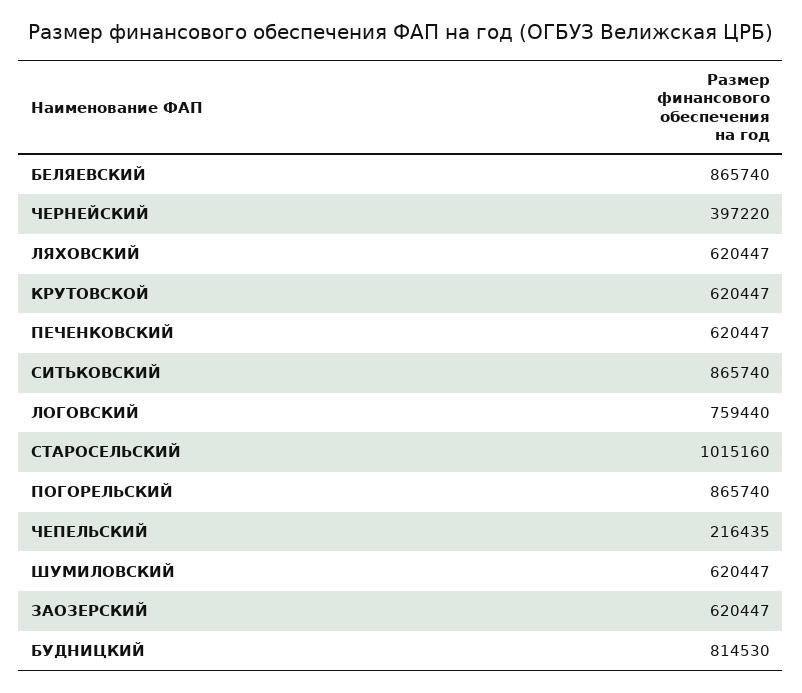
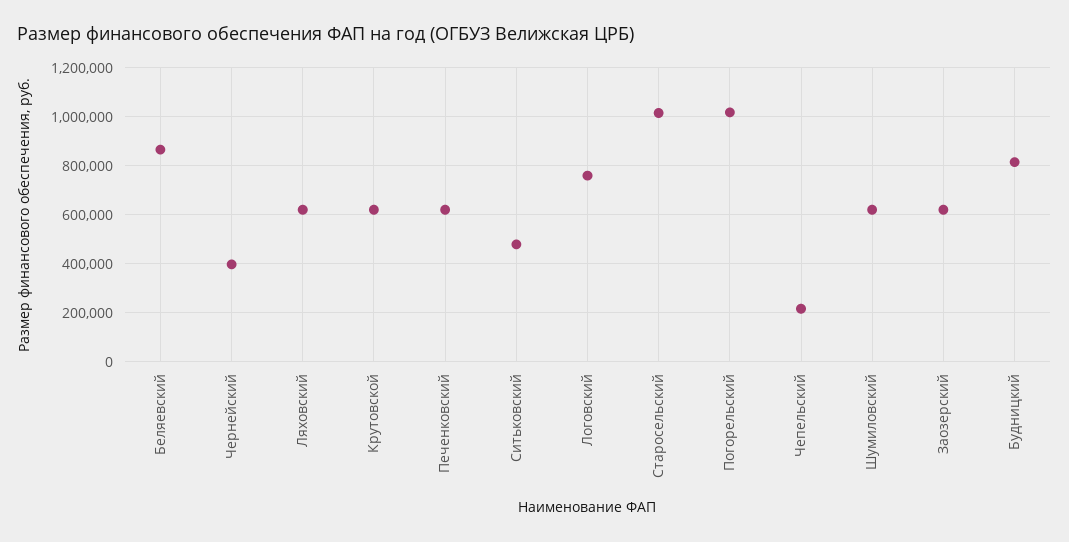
СИТЬКОВСКИЙ: 865740 -> 475000
ПОГОРЕЛЬСКИЙ: 865740 -> 1025000

